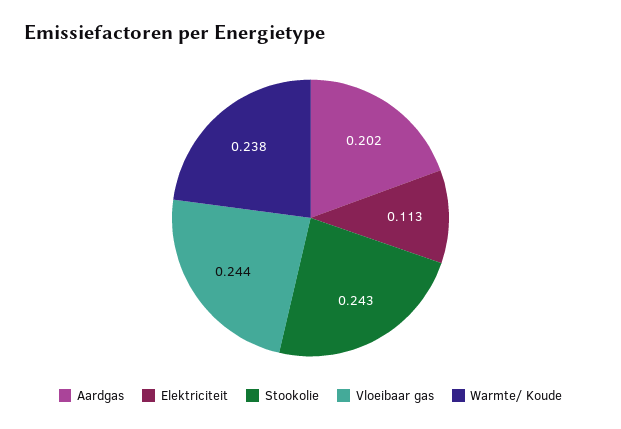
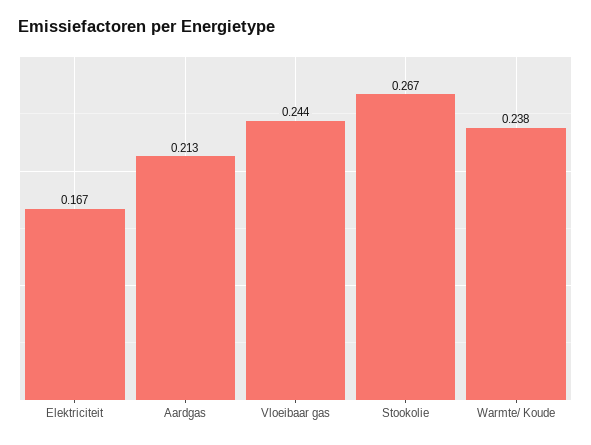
Aardgas: 0.202 -> 0.213
Elektriciteit: 0.113 -> 0.167
Stookolie: 0.243 -> 0.267

